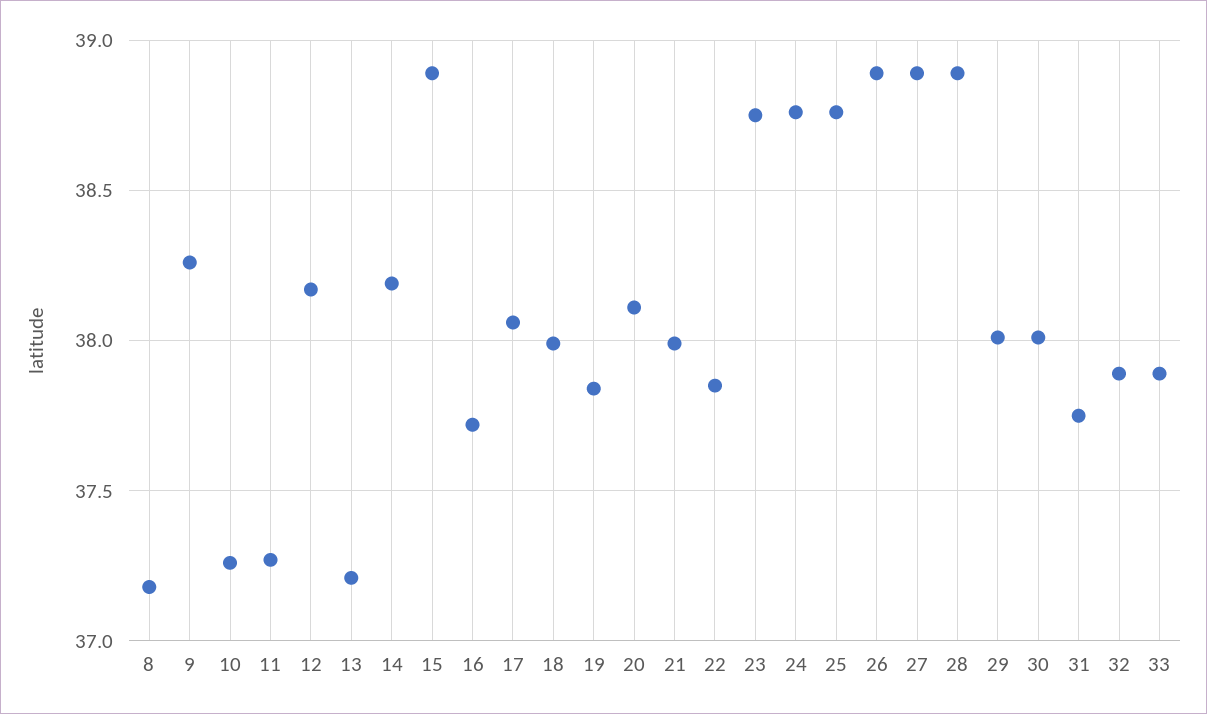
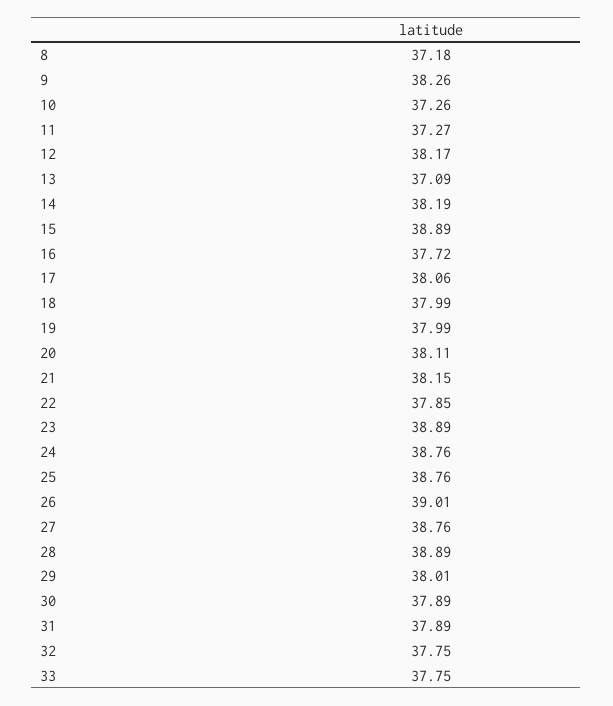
13: 37.2 -> 37.09
19: 37.85 -> 37.99
21: 38 -> 38.15
23: 38.75 -> 38.89
26: 38.9 -> 39.01
27: 38.9 -> 38.76
30: 38 -> 37.89
31: 37.75 -> 37.89
32: 37.9 -> 37.75
33: 37.9 -> 37.75

